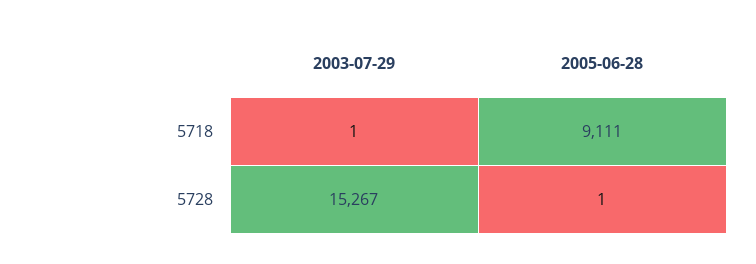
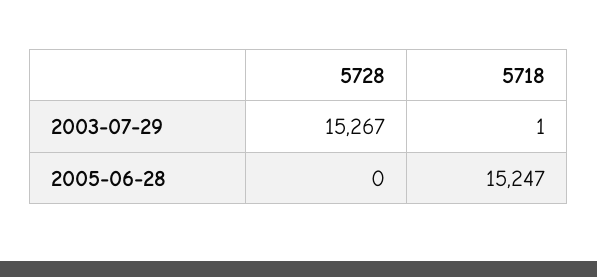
2005-06-28, 5718: 9111 -> 15247
2005-06-28, 5728: 1 -> 0

